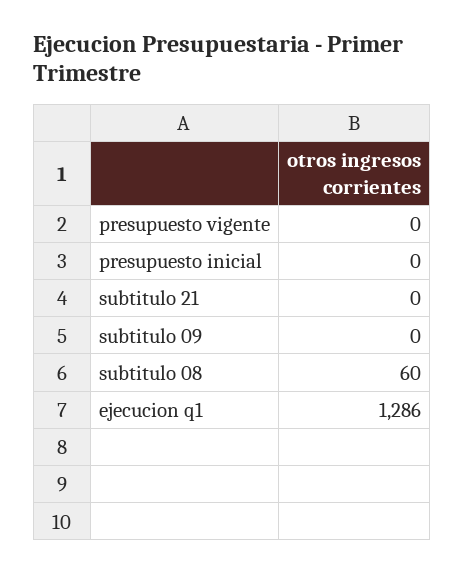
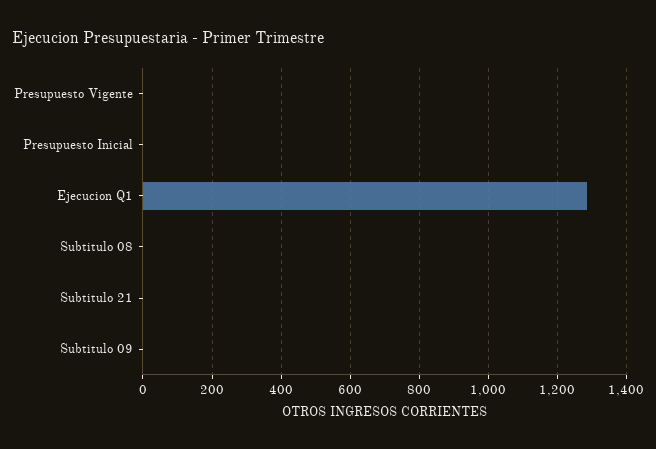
subtitulo 08: 60 -> 0

